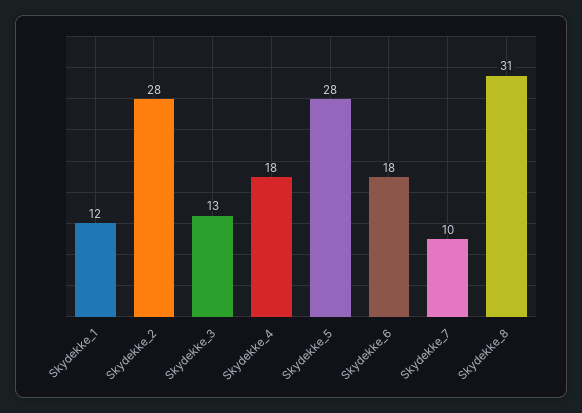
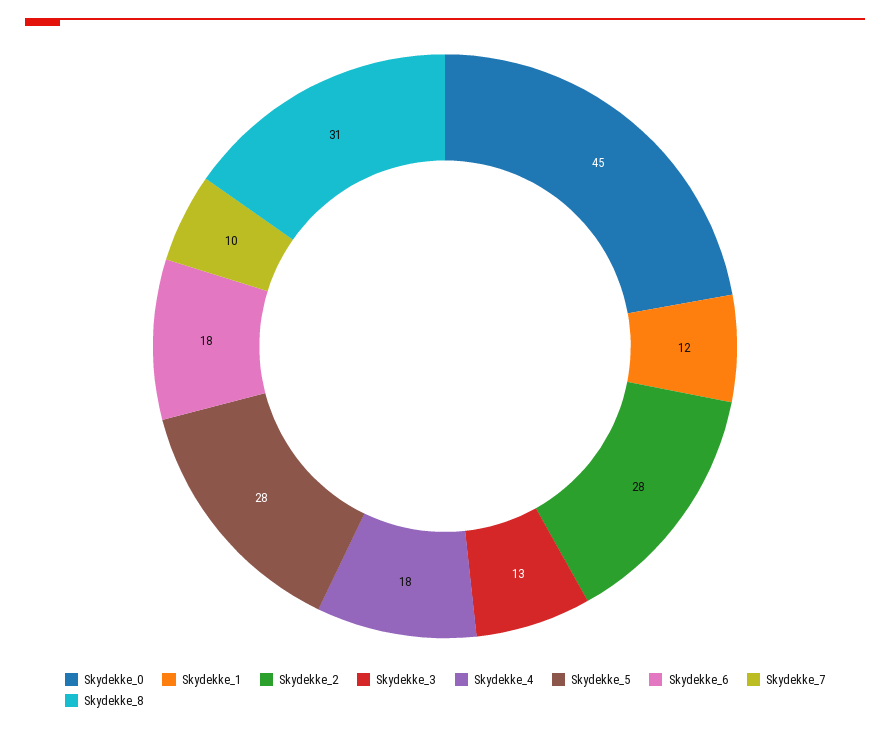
Skydekke_0: none -> 45

